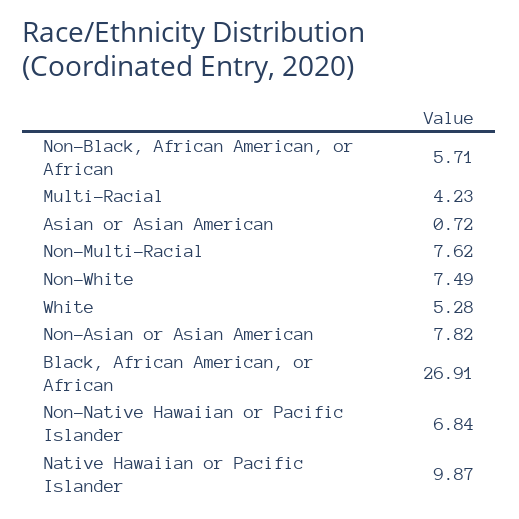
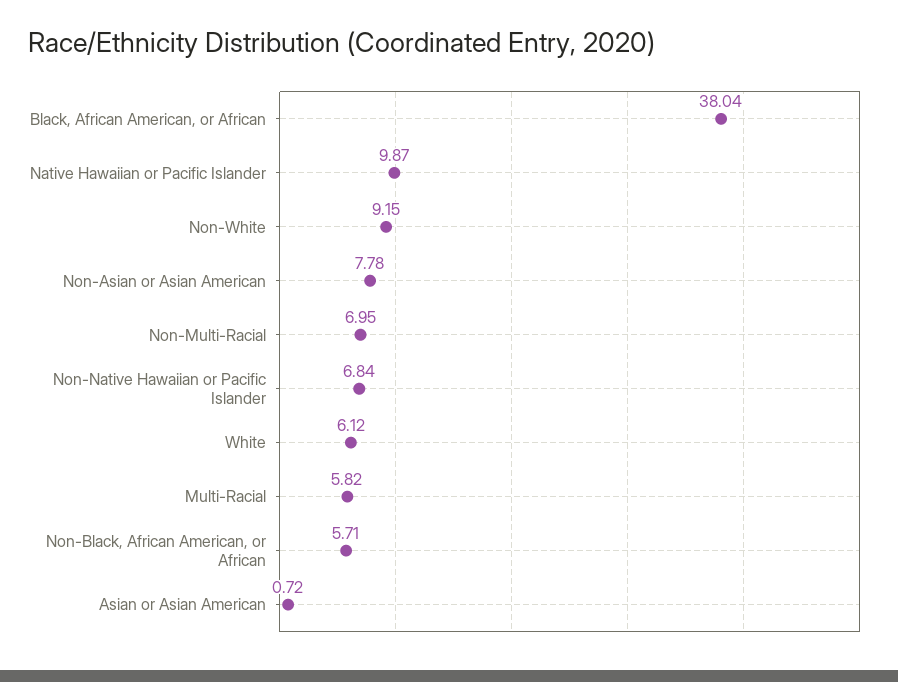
Multi-Racial: 4.23 -> 5.82
Non-Multi-Racial: 7.62 -> 6.95
Non-White: 7.49 -> 9.15
White: 5.28 -> 6.12
Non-Asian or Asian American: 7.82 -> 7.78
Black, African American, or African: 26.91 -> 38.04

